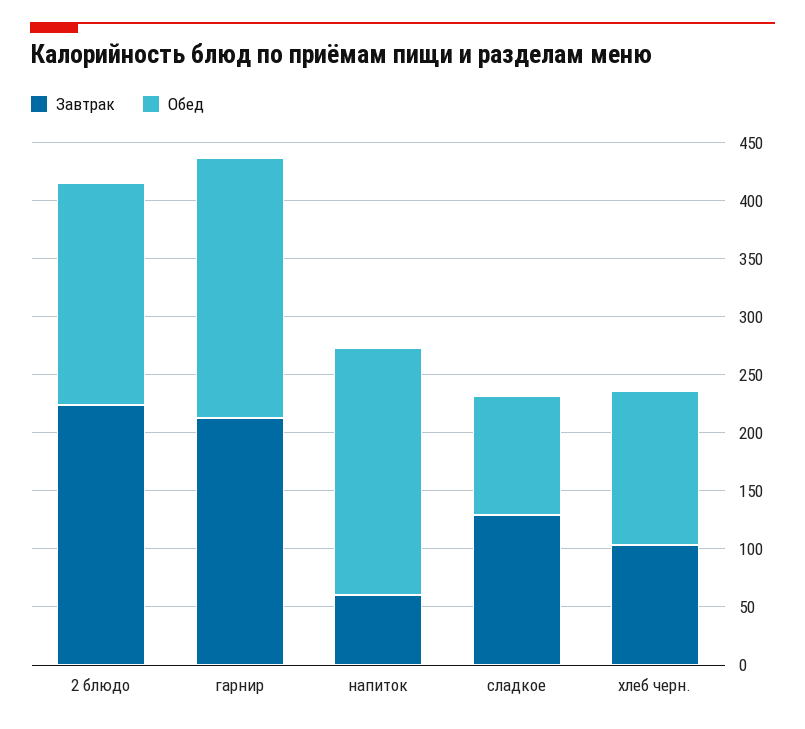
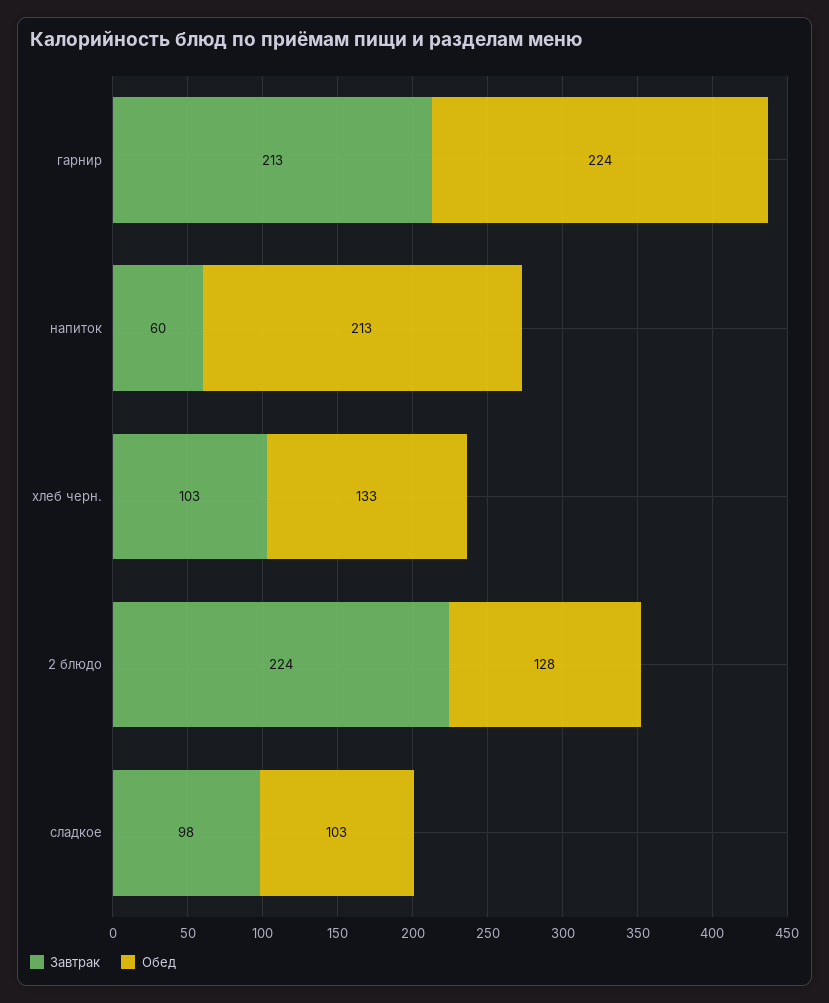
Обед, 2 блюдо: 190 -> 128
Завтрак, сладкое: 130 -> 98

